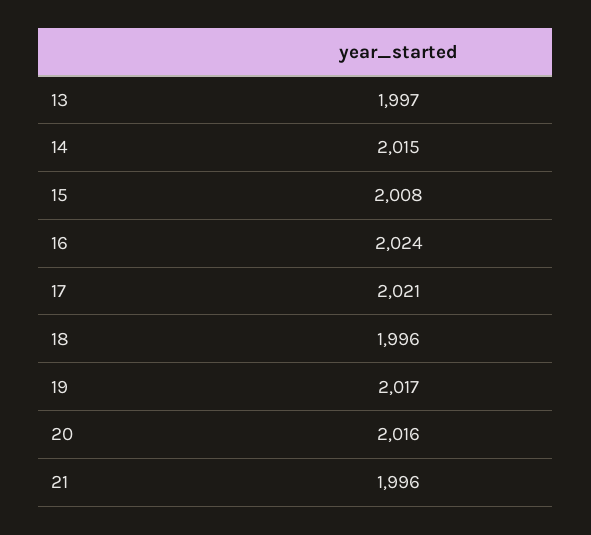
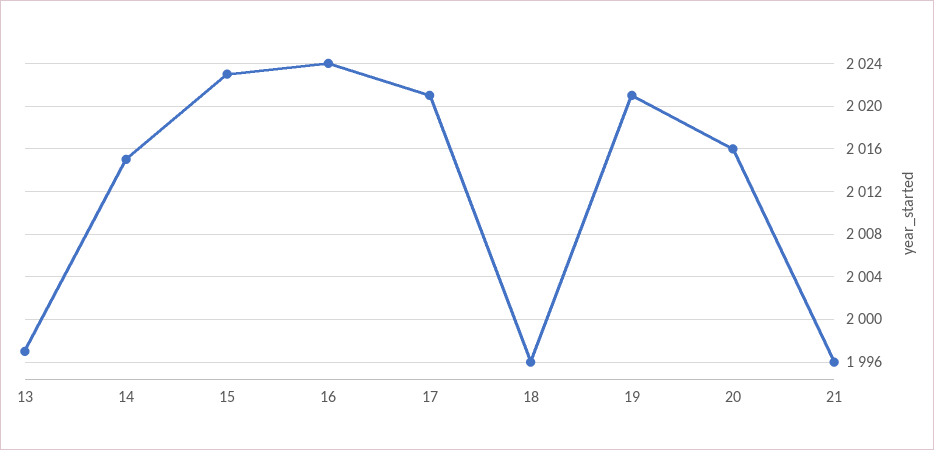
15: 2008 -> 2023
19: 2017 -> 2021

